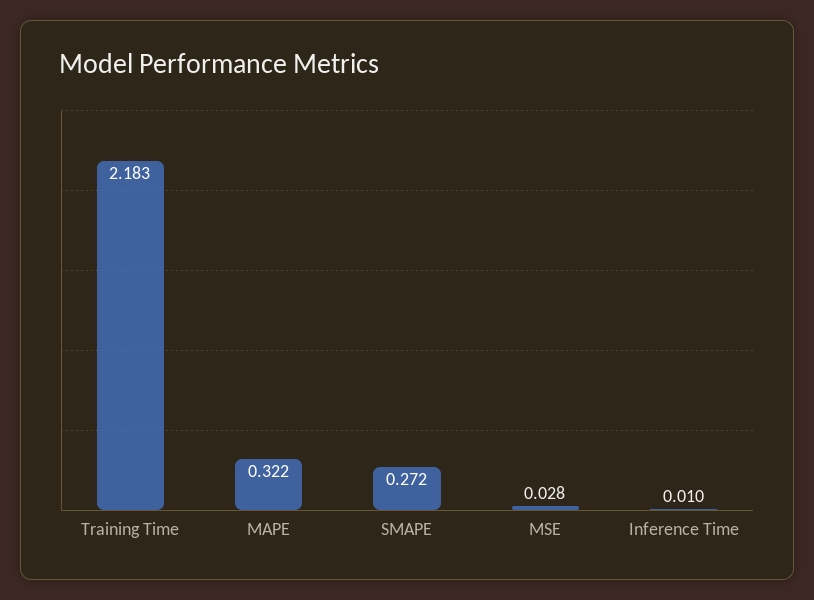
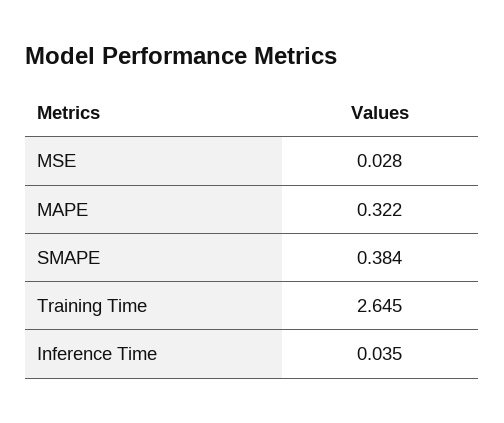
Training Time: 2.183 -> 2.645
SMAPE: 0.272 -> 0.384
Inference Time: 0.01 -> 0.035

